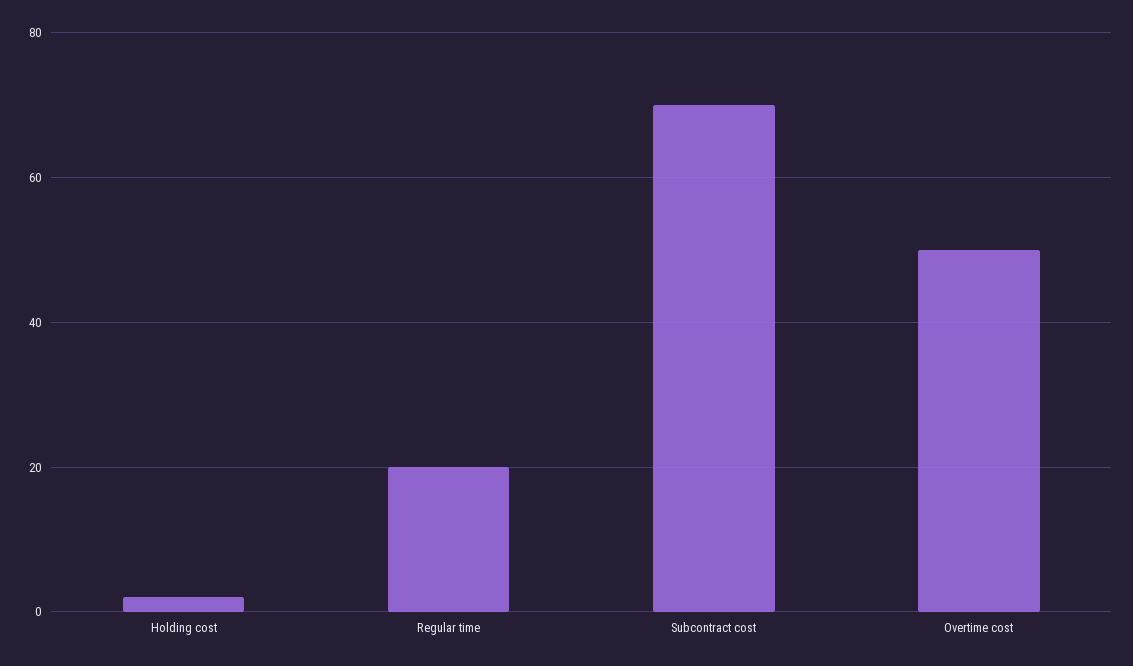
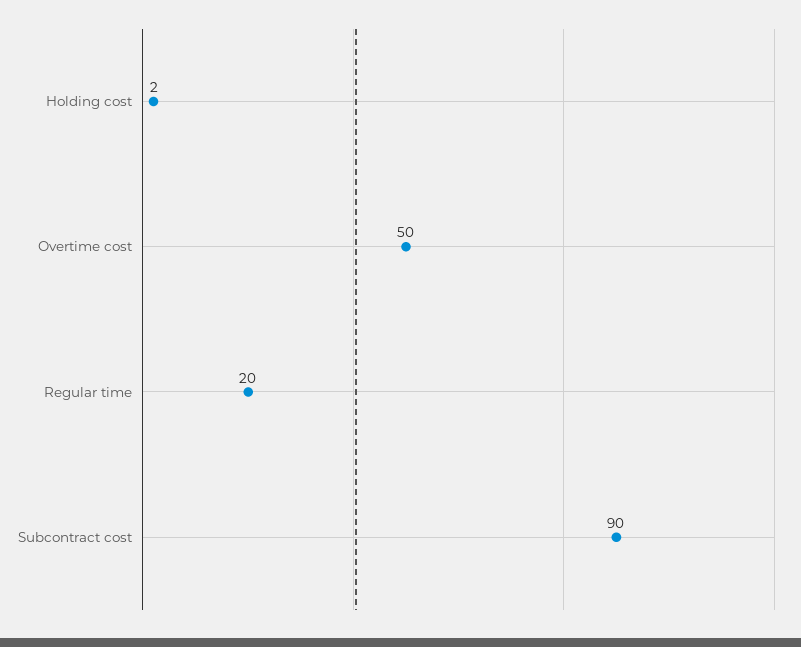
Subcontract cost: 70 -> 90

